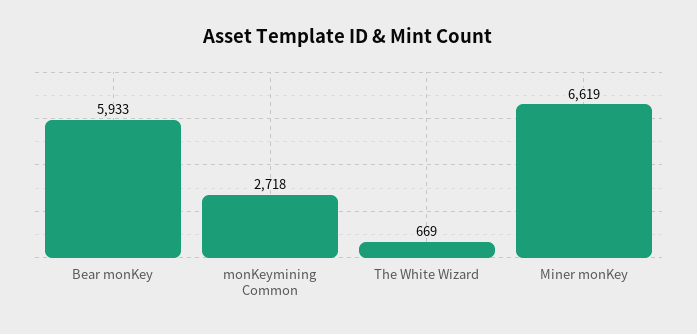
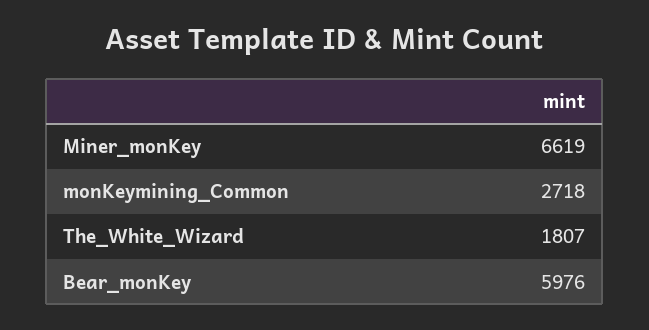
Bear monKey: 5933 -> 5976
The White Wizard: 669 -> 1807

